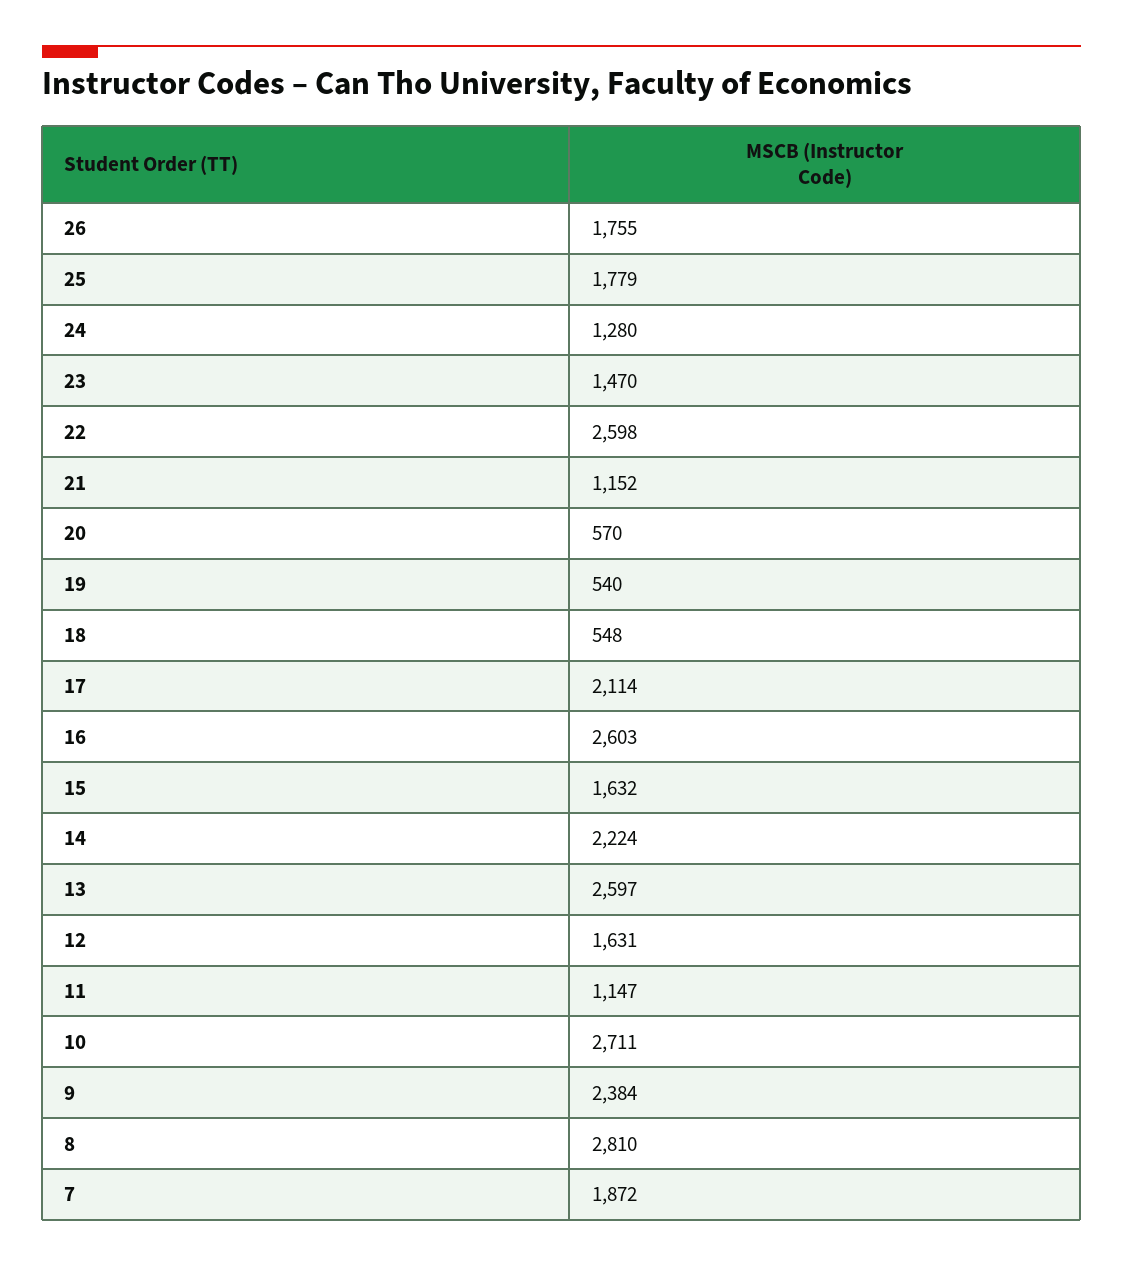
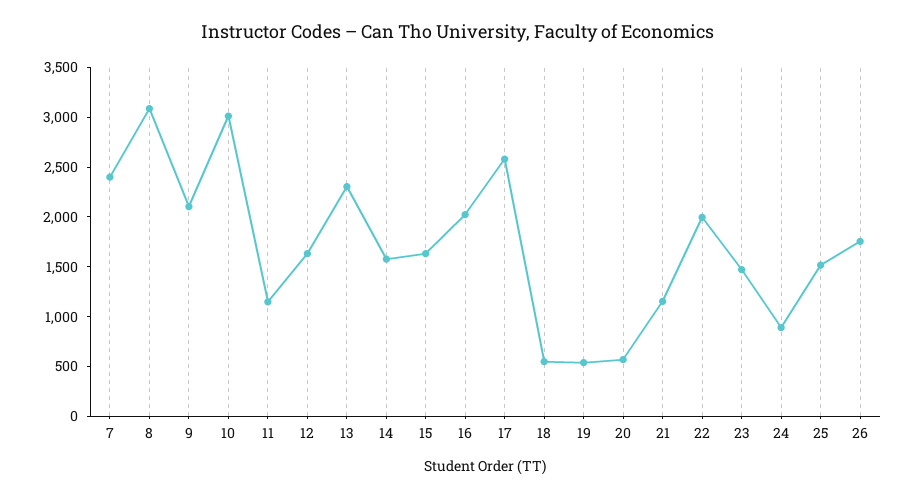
25: 1779 -> 1500
24: 1280 -> 900
22: 2598 -> 2000
17: 2114 -> 2600
16: 2603 -> 2000
14: 2224 -> 1600
13: 2597 -> 2300
10: 2711 -> 3000
9: 2384 -> 2100
8: 2810 -> 3100
7: 1872 -> 2400

